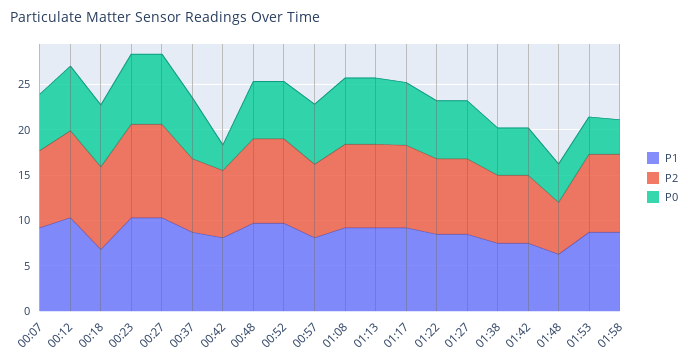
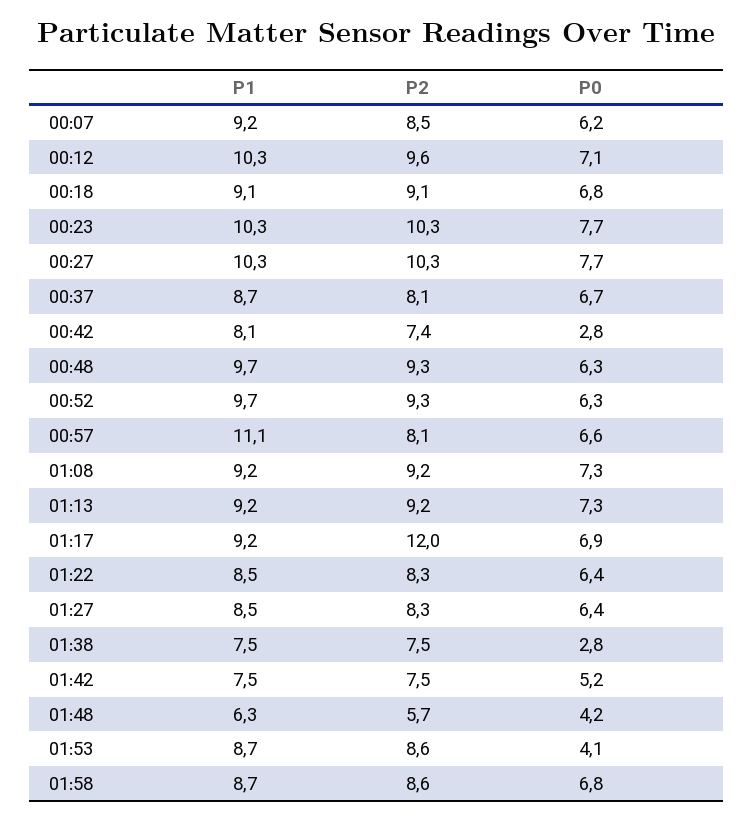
P1, 00:18: 7 -> 9.1
P1, 00:57: 8 -> 11.1
P2, 01:17: 9 -> 12
P0, 01:38: 5 -> 2.8
P0, 01:58: 4 -> 6.8

